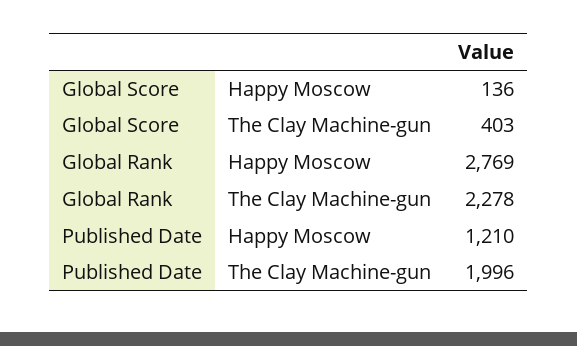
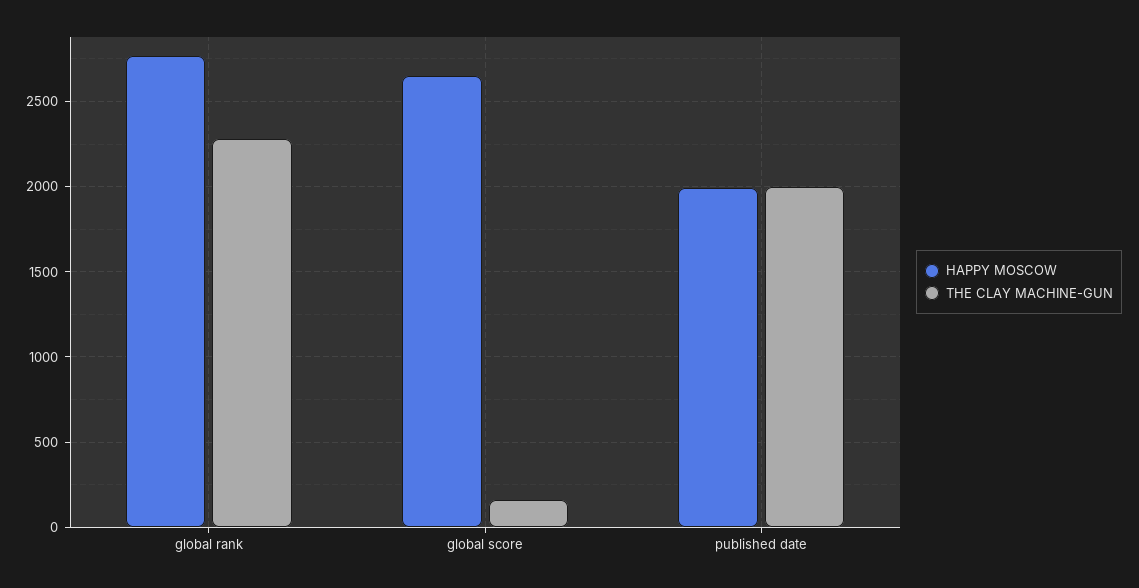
Happy Moscow, Global Score: 136 -> 2650
The Clay Machine-gun, Global Score: 403 -> 150
Happy Moscow, Published Date: 1210 -> 2000

